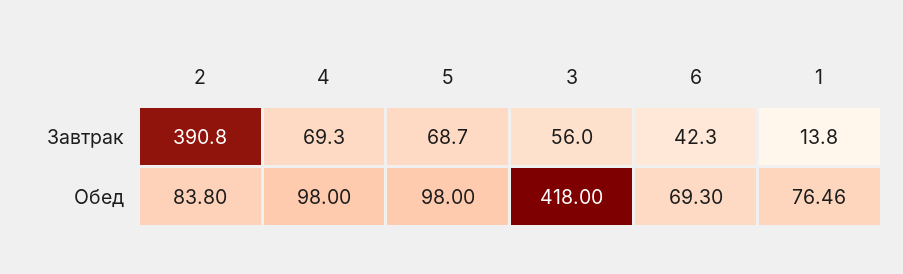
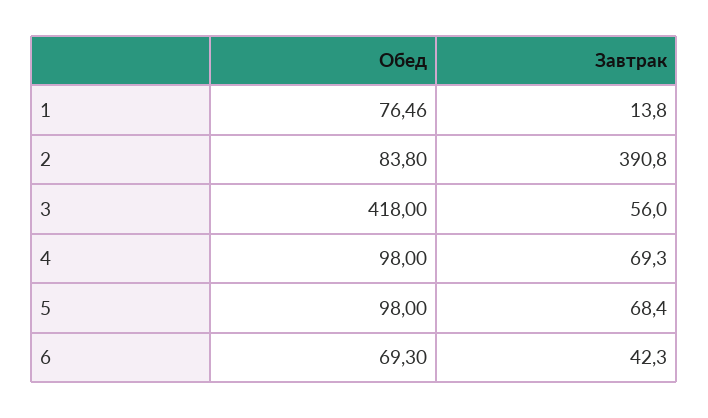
5, Завтрак: 68.7 -> 68.4

